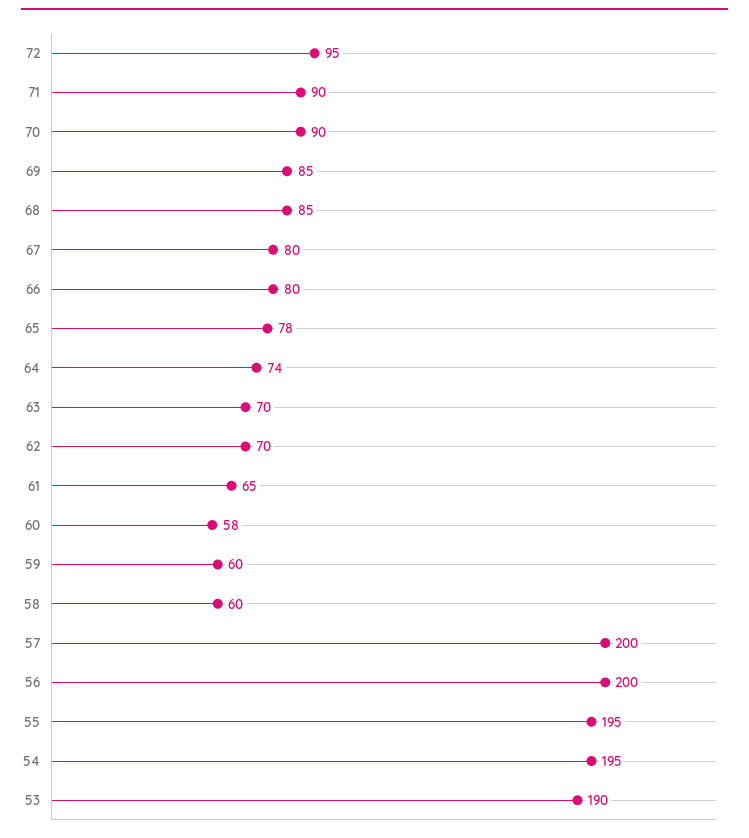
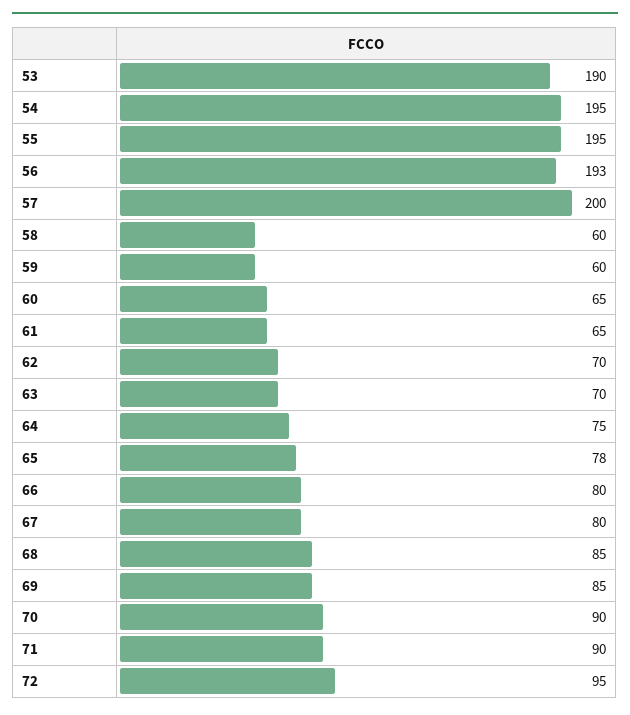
64: 74 -> 75
60: 58 -> 65
56: 200 -> 193

